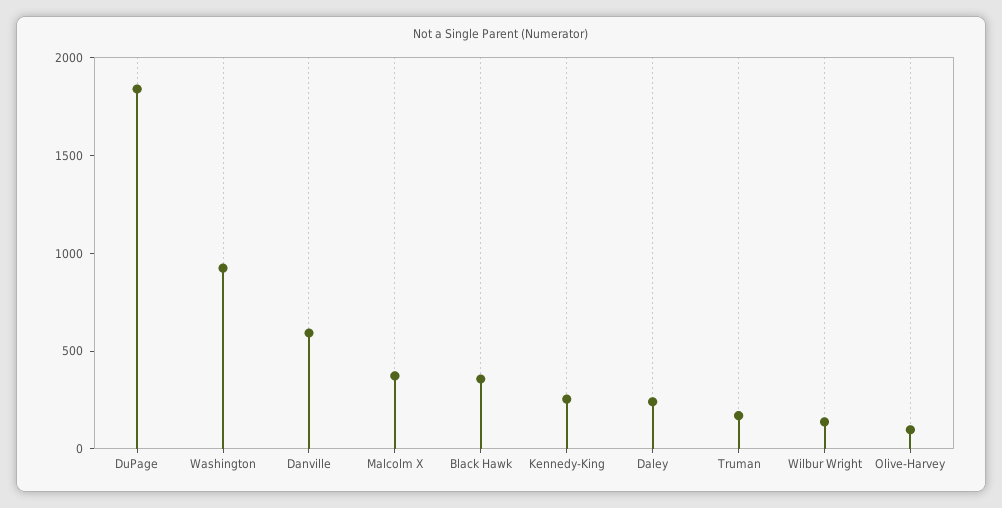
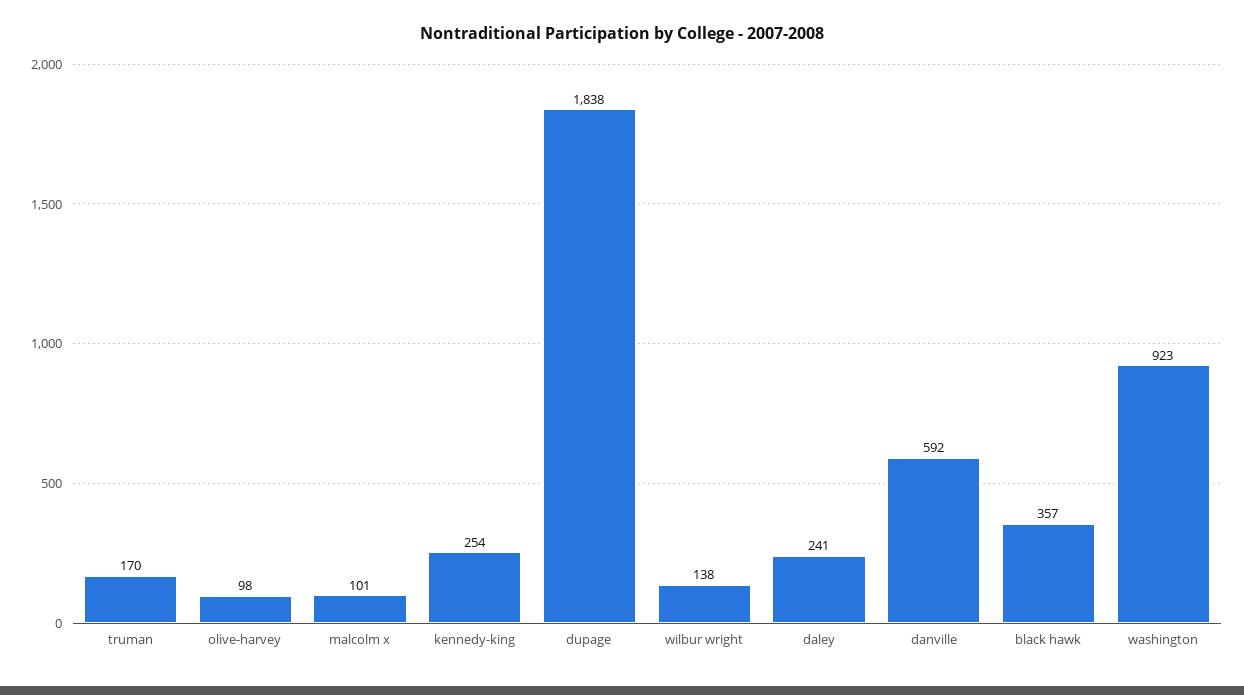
Malcolm X: 400 -> 101

